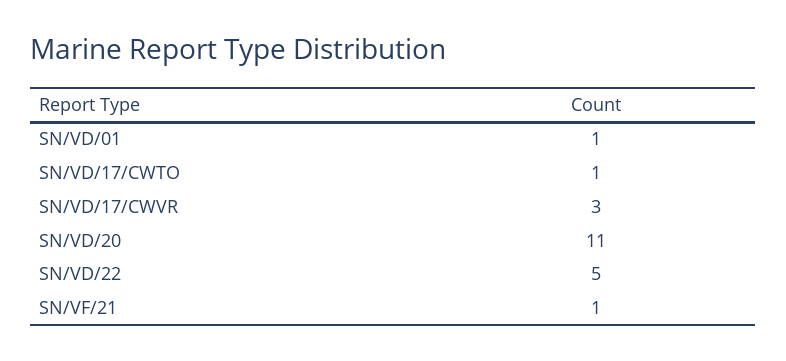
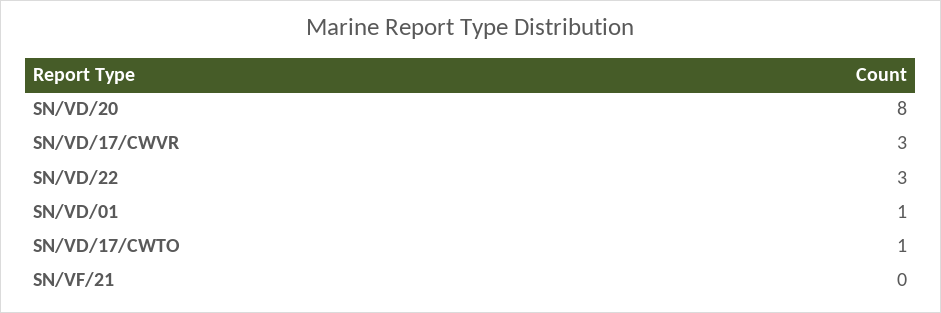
SN/VD/20: 11 -> 8
SN/VD/22: 5 -> 3
SN/VF/21: 1 -> 0

